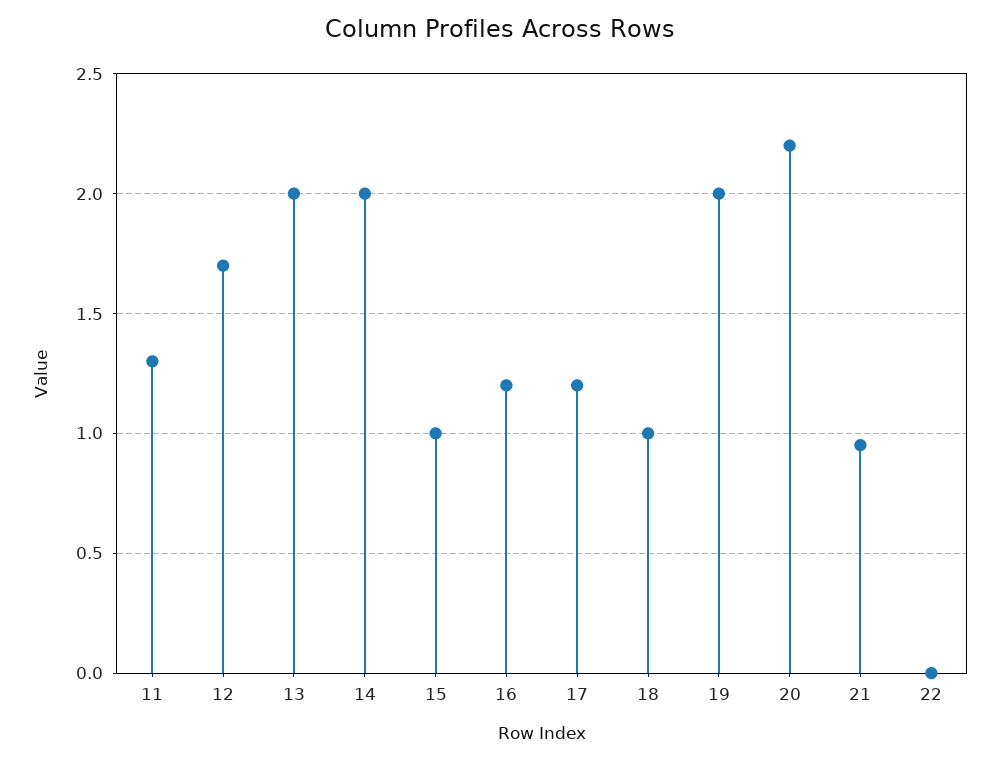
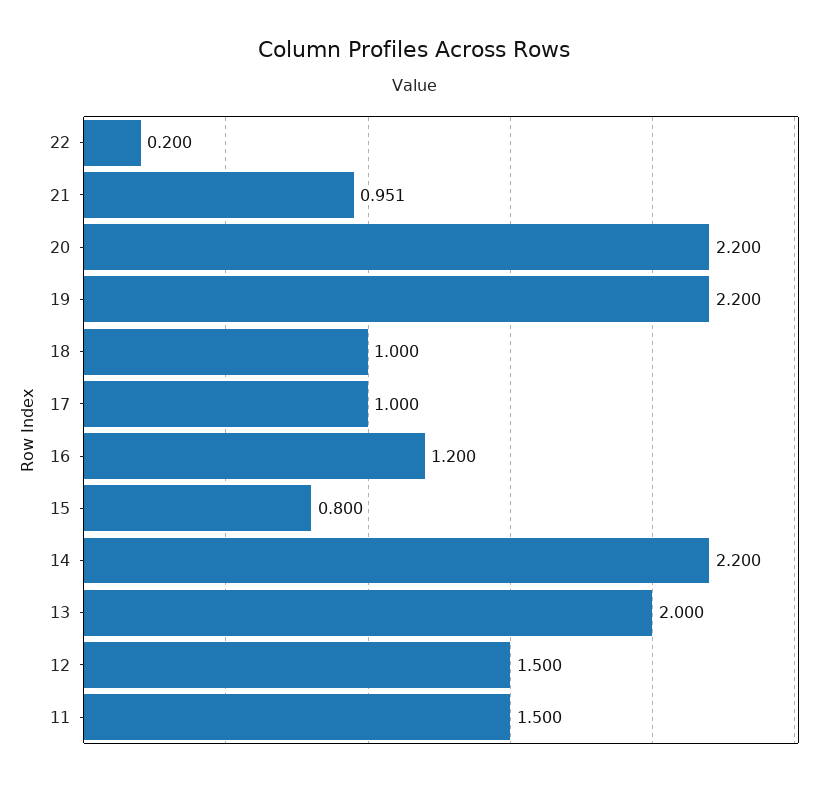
11: 1.3 -> 1.5
12: 1.7 -> 1.5
14: 2 -> 2.2
15: 1 -> 0.8
17: 1.2 -> 1
19: 2 -> 2.2
22: 0 -> 0.2

